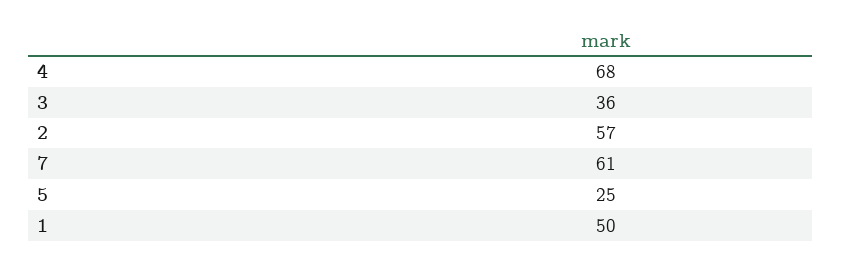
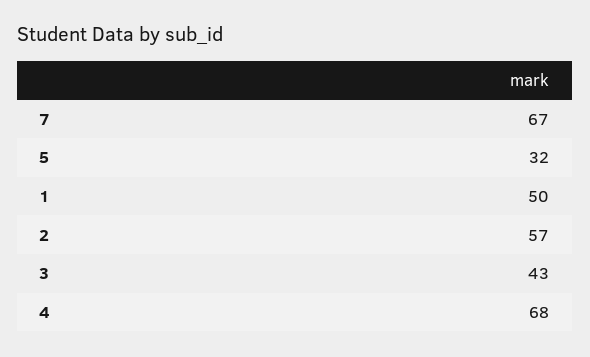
3: 36 -> 43
7: 61 -> 67
5: 25 -> 32

